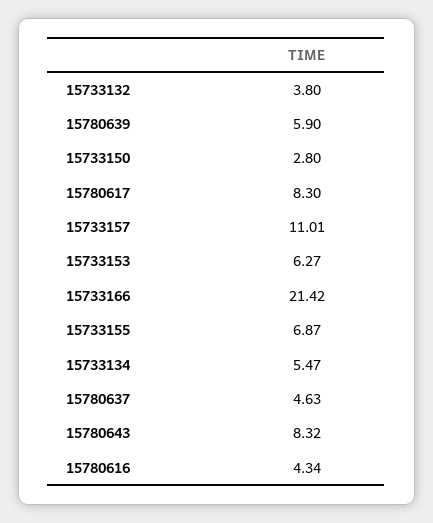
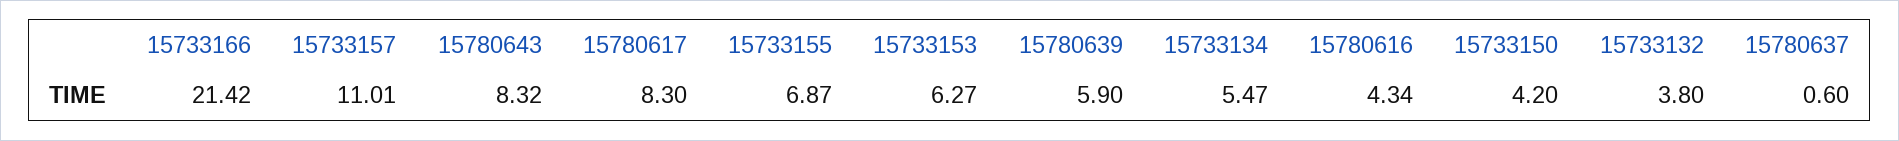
15733150: 2.8 -> 4.2
15780637: 4.63 -> 0.6

